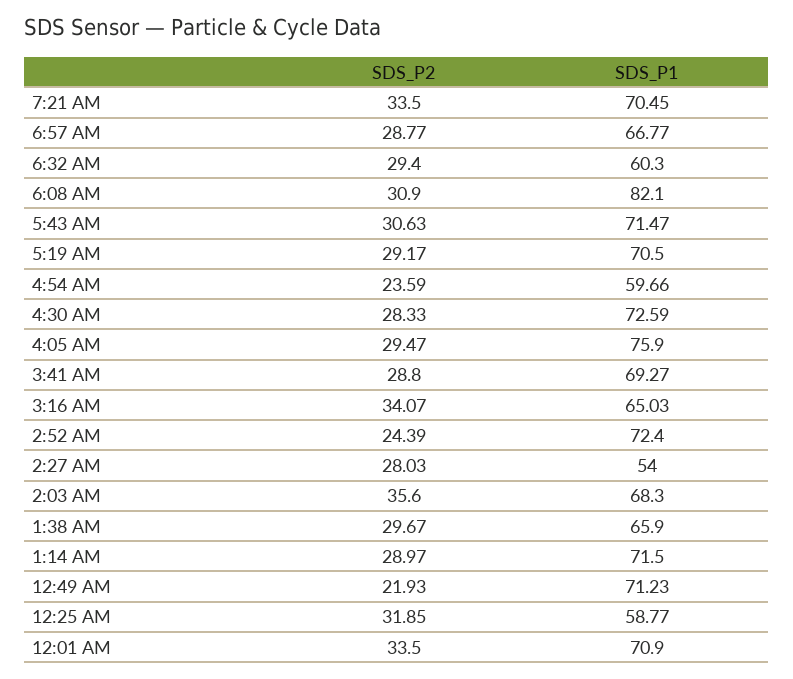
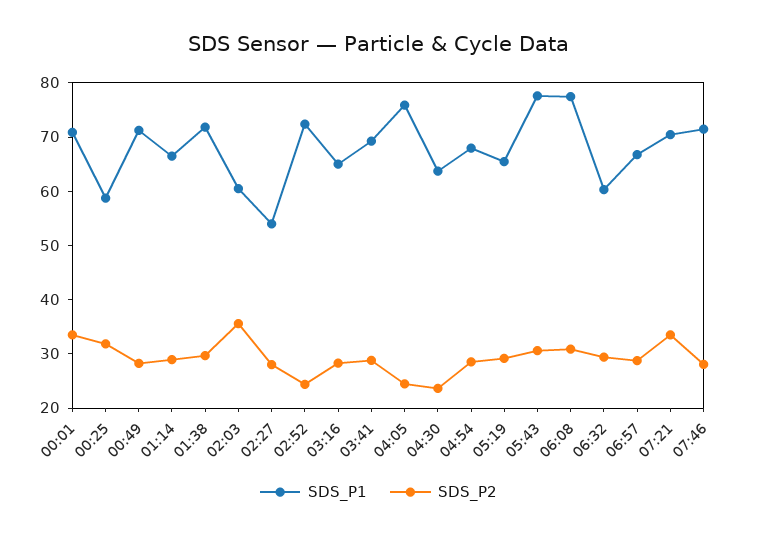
SDS_P1, 6:08 AM: 82.1 -> 78
SDS_P1, 5:43 AM: 71.47 -> 78
SDS_P1, 5:19 AM: 70.5 -> 66
SDS_P2, 4:54 AM: 23.59 -> 28
SDS_P1, 4:54 AM: 59.66 -> 68
SDS_P2, 4:30 AM: 28.33 -> 24
SDS_P1, 4:30 AM: 72.59 -> 64
SDS_P2, 4:05 AM: 29.47 -> 24
SDS_P2, 3:16 AM: 34.07 -> 28
SDS_P1, 2:03 AM: 68.3 -> 60
SDS_P1, 1:38 AM: 65.9 -> 72
SDS_P1, 1:14 AM: 71.5 -> 66
SDS_P2, 12:49 AM: 21.93 -> 28
SDS_P1, 07:46: none -> 72
SDS_P2, 07:46: none -> 28

